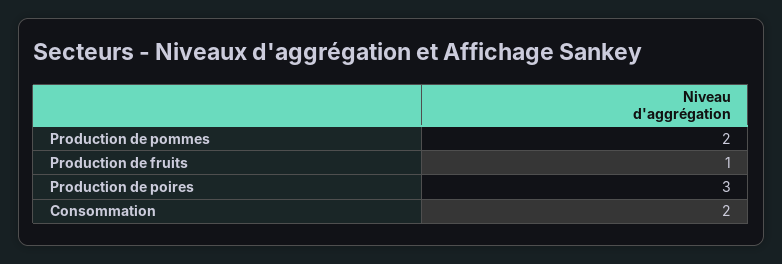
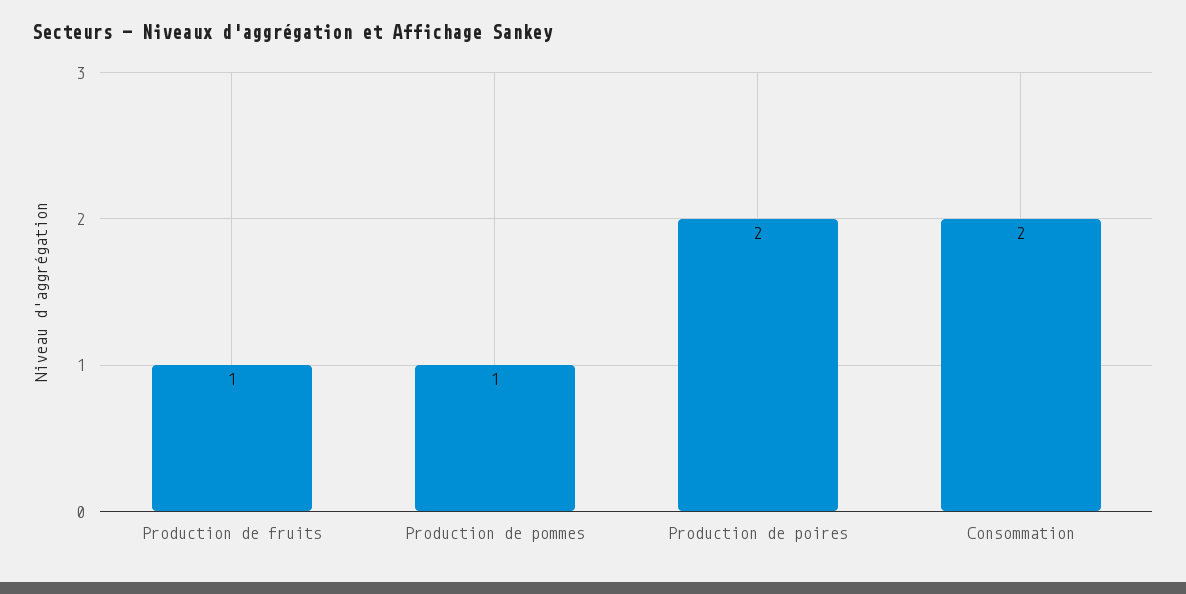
Production de pommes: 2 -> 1
Production de poires: 3 -> 2

